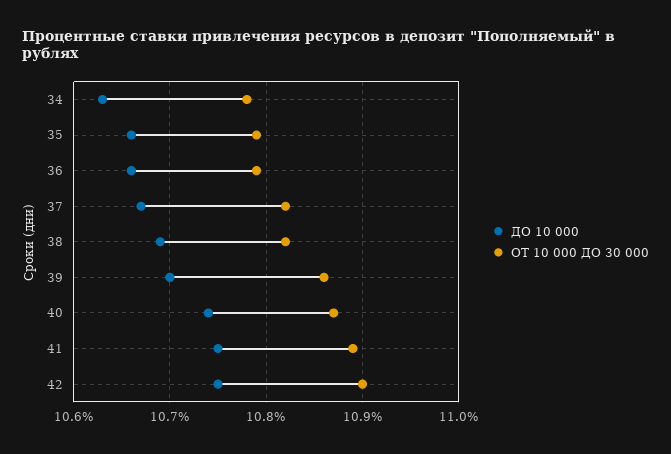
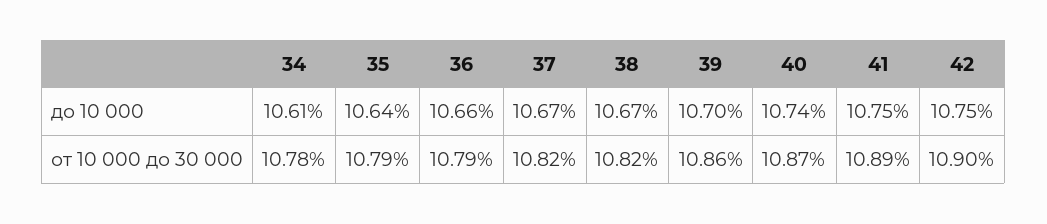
ДО 10 000, 34: 10.63 -> 10.61
ДО 10 000, 35: 10.66 -> 10.64
ДО 10 000, 38: 10.69 -> 10.67

